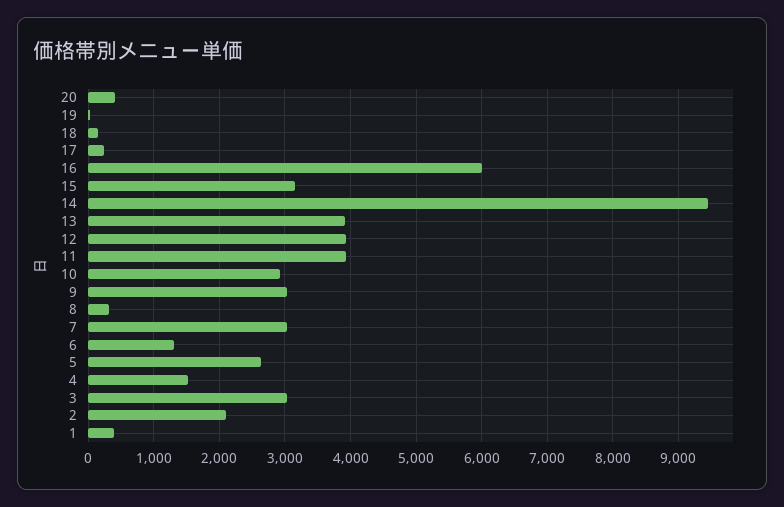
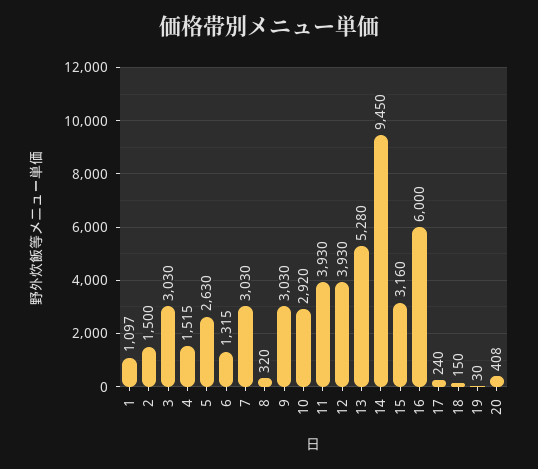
13: 3900 -> 5280
2: 2100 -> 1500
1: 400 -> 1097

